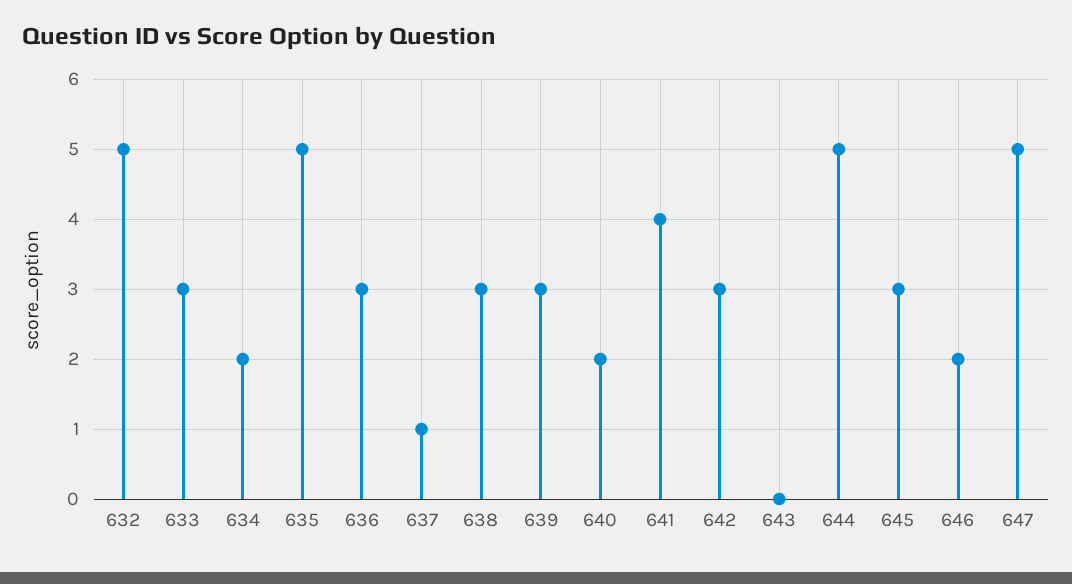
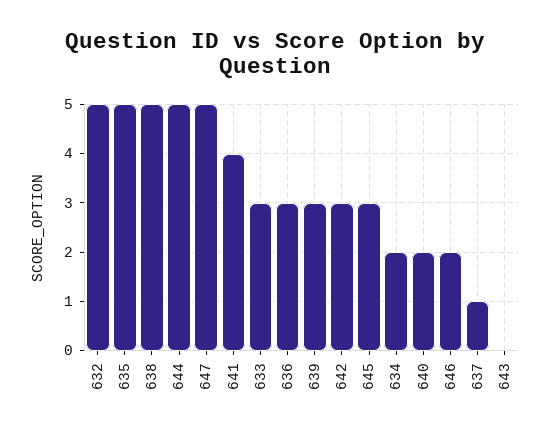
638: 3 -> 5

